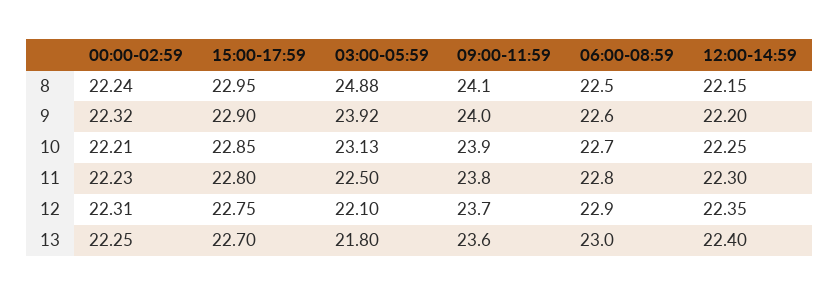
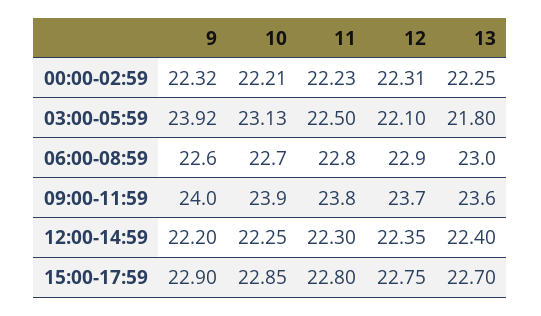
00:00-02:59, 8: 22.24 -> none
15:00-17:59, 8: 22.95 -> none
03:00-05:59, 8: 24.88 -> none
09:00-11:59, 8: 24.1 -> none
06:00-08:59, 8: 22.5 -> none
12:00-14:59, 8: 22.15 -> none

